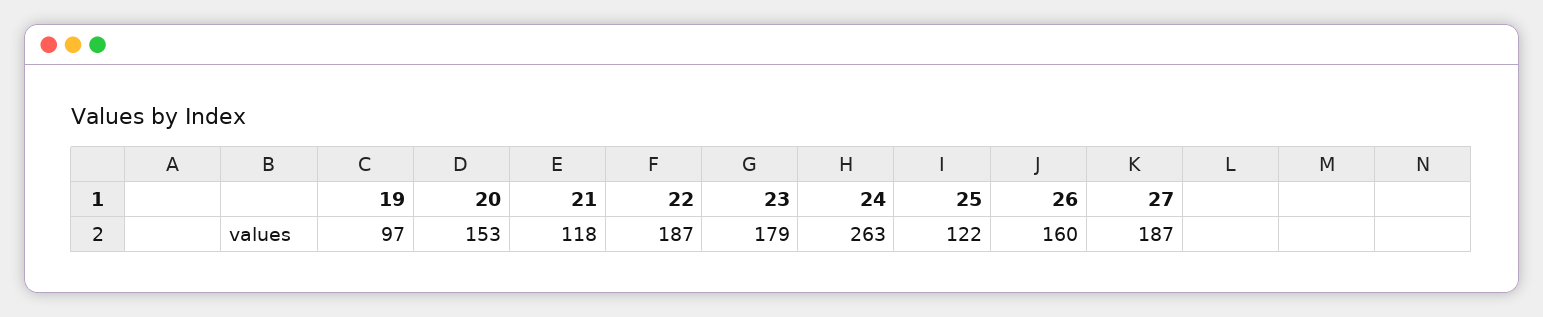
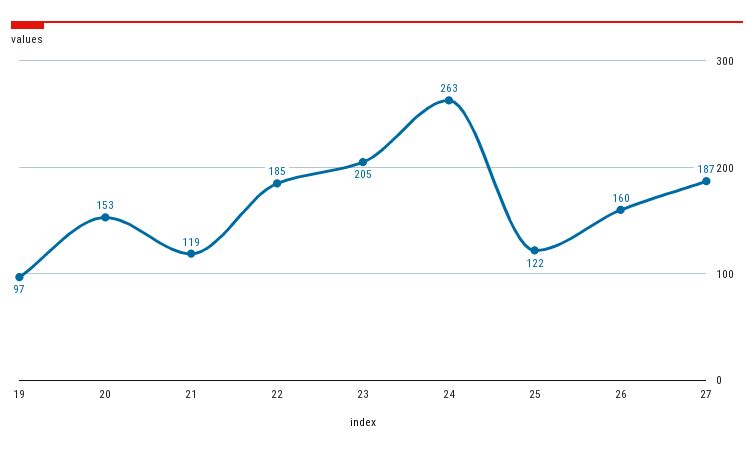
21: 118 -> 119
22: 187 -> 185
23: 179 -> 205

